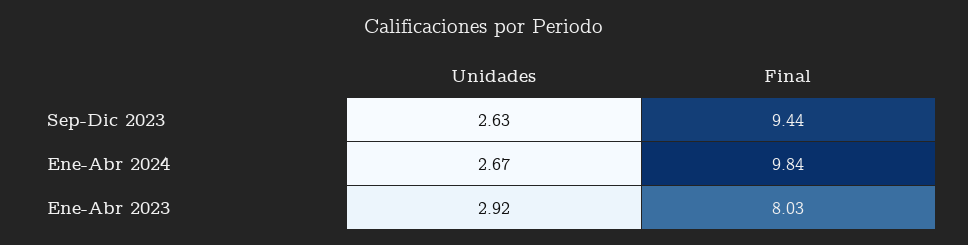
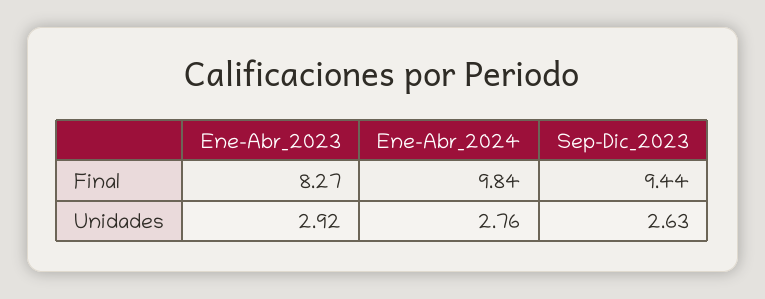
Unidades, Ene-Abr 2024: 2.67 -> 2.76
Final, Ene-Abr 2023: 8.03 -> 8.27

